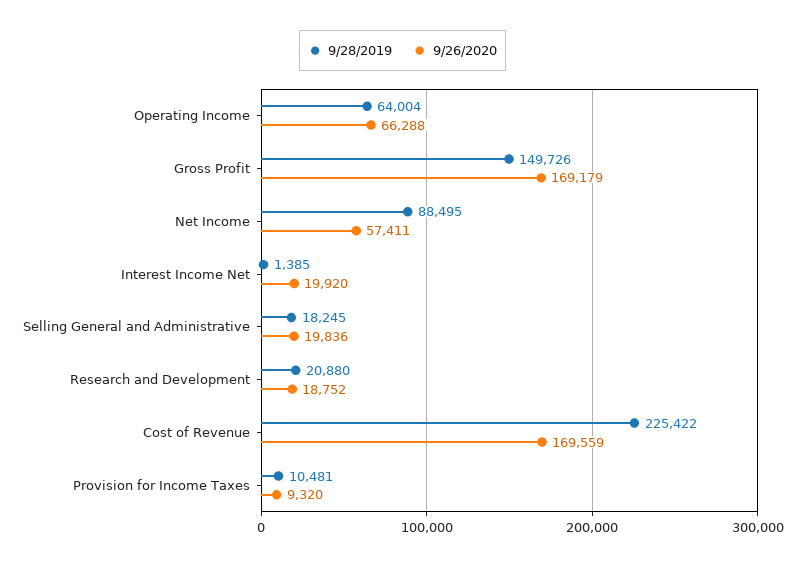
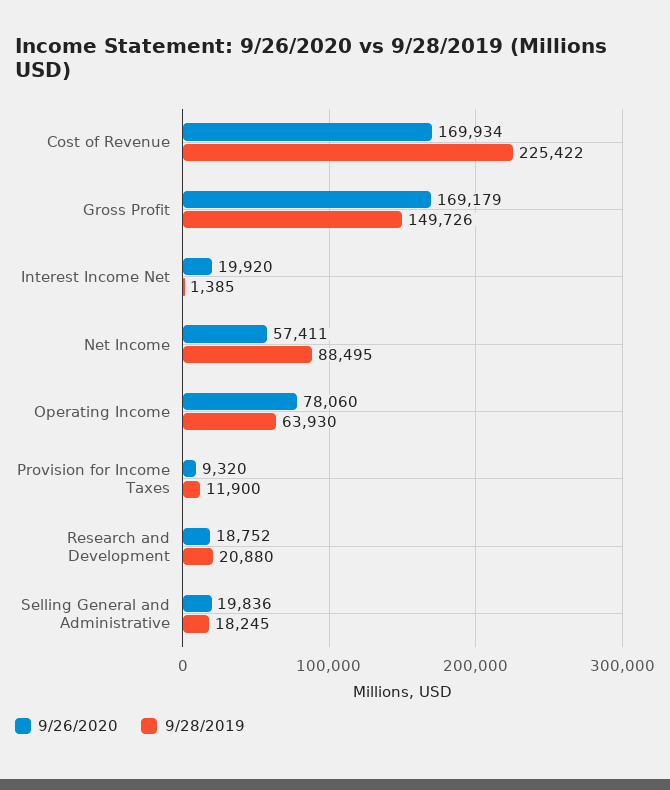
9/28/2019, Operating Income: 64004 -> 63930
9/26/2020, Operating Income: 66288 -> 78060
9/26/2020, Cost of Revenue: 169559 -> 169934
9/28/2019, Provision for Income Taxes: 10481 -> 11900

